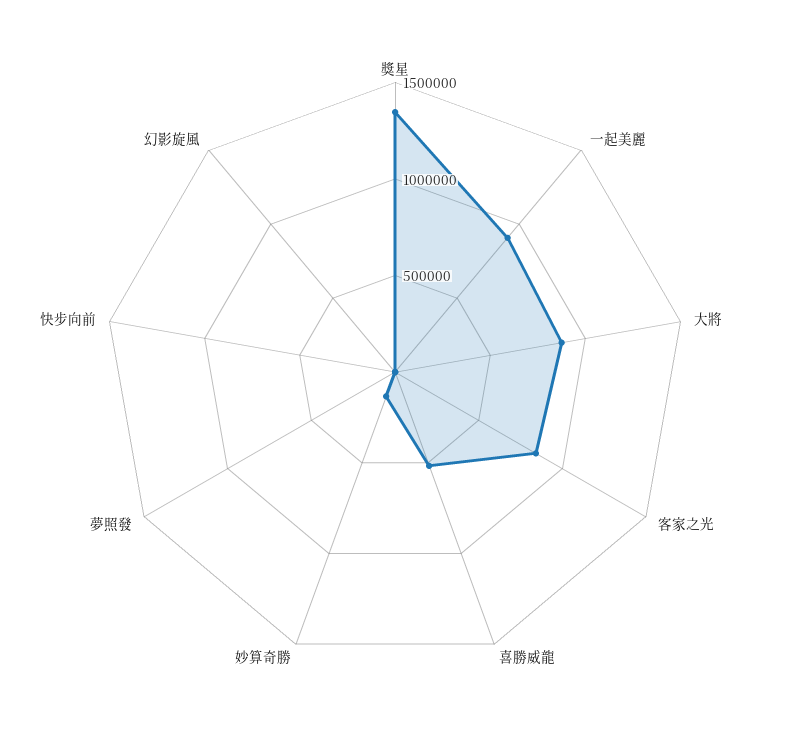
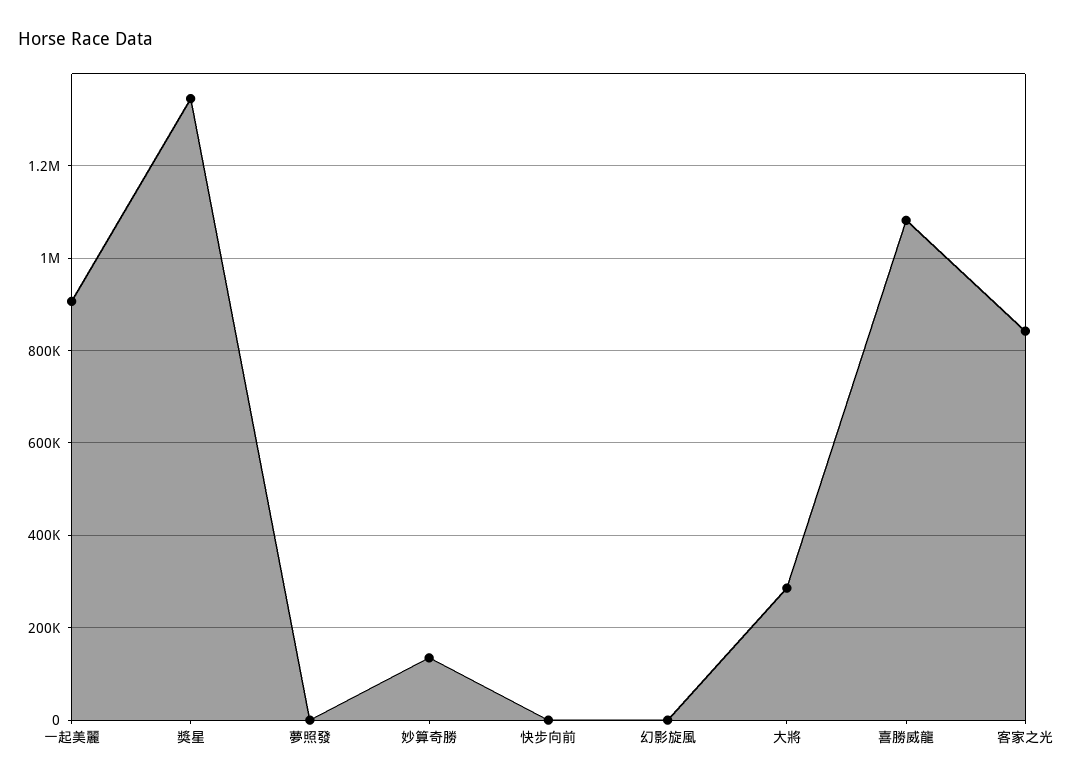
大將: 900000 -> 280000
喜勝威龍: 500000 -> 1080000

